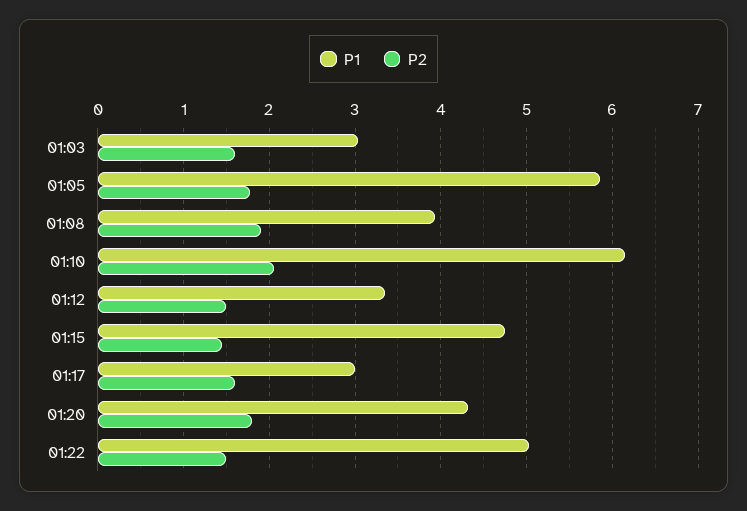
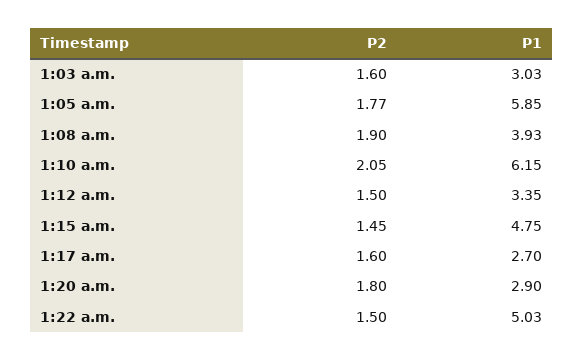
P1, 01:17: 3 -> 2.7
P1, 01:20: 4.3 -> 2.9

